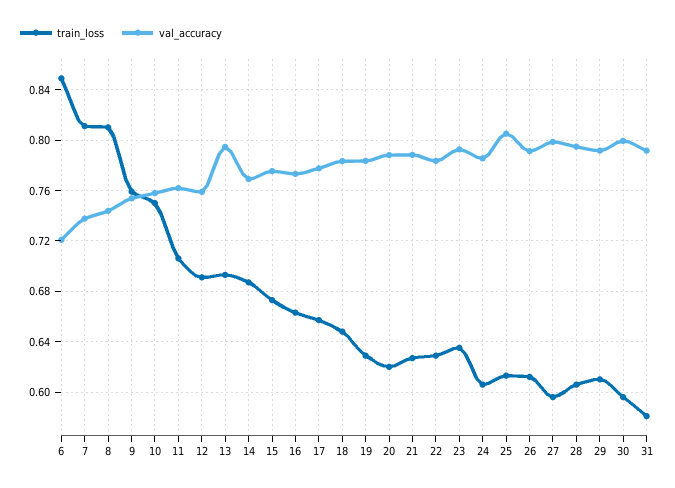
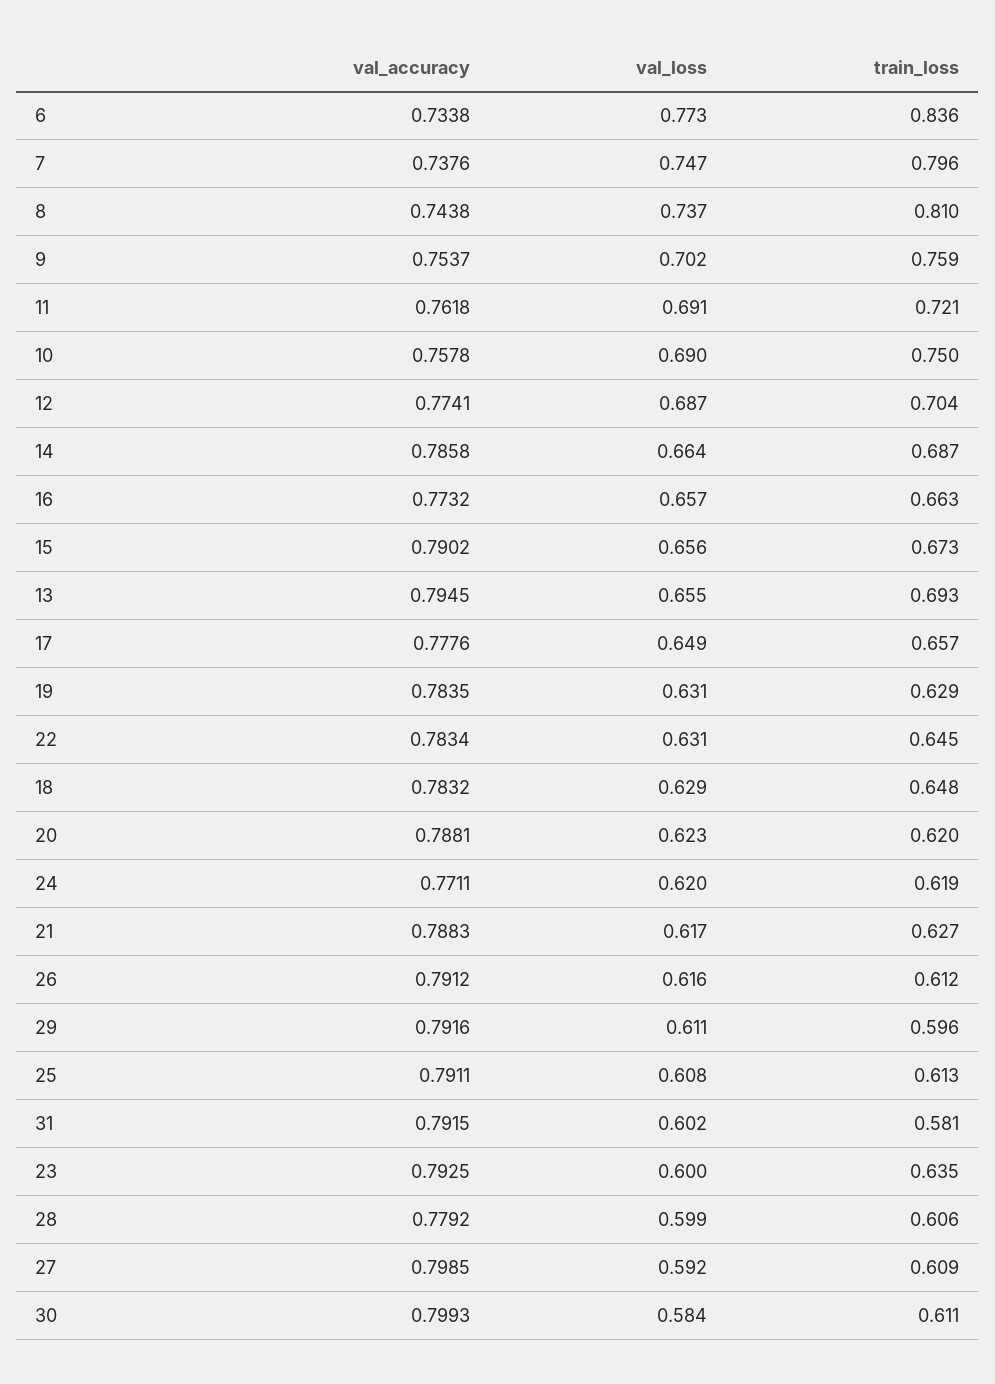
train_loss, 6: 0.85 -> 0.836
val_accuracy, 6: 0.72 -> 0.7338
train_loss, 7: 0.81 -> 0.796
train_loss, 11: 0.705 -> 0.721
train_loss, 12: 0.69 -> 0.704
val_accuracy, 12: 0.76 -> 0.7741
val_accuracy, 14: 0.77 -> 0.7858
val_accuracy, 15: 0.775 -> 0.7902
train_loss, 22: 0.63 -> 0.645
train_loss, 24: 0.605 -> 0.619
val_accuracy, 24: 0.785 -> 0.7711
val_accuracy, 25: 0.805 -> 0.7911
train_loss, 27: 0.595 -> 0.609
val_accuracy, 28: 0.795 -> 0.7792
train_loss, 29: 0.61 -> 0.596
train_loss, 30: 0.595 -> 0.611
val_loss, 6: none -> 0.773
val_loss, 7: none -> 0.747
val_loss, 8: none -> 0.737
val_loss, 9: none -> 0.702
val_loss, 11: none -> 0.691
val_loss, 10: none -> 0.69
val_loss, 12: none -> 0.687
val_loss, 14: none -> 0.664
val_loss, 16: none -> 0.657
val_loss, 15: none -> 0.656
val_loss, 13: none -> 0.655
val_loss, 17: none -> 0.649
val_loss, 19: none -> 0.631
val_loss, 22: none -> 0.631
val_loss, 18: none -> 0.629
val_loss, 20: none -> 0.623
val_loss, 24: none -> 0.62
val_loss, 21: none -> 0.617
val_loss, 26: none -> 0.616
val_loss, 29: none -> 0.611
val_loss, 25: none -> 0.608
val_loss, 31: none -> 0.602
val_loss, 23: none -> 0.6
val_loss, 28: none -> 0.599
val_loss, 27: none -> 0.592
val_loss, 30: none -> 0.584

